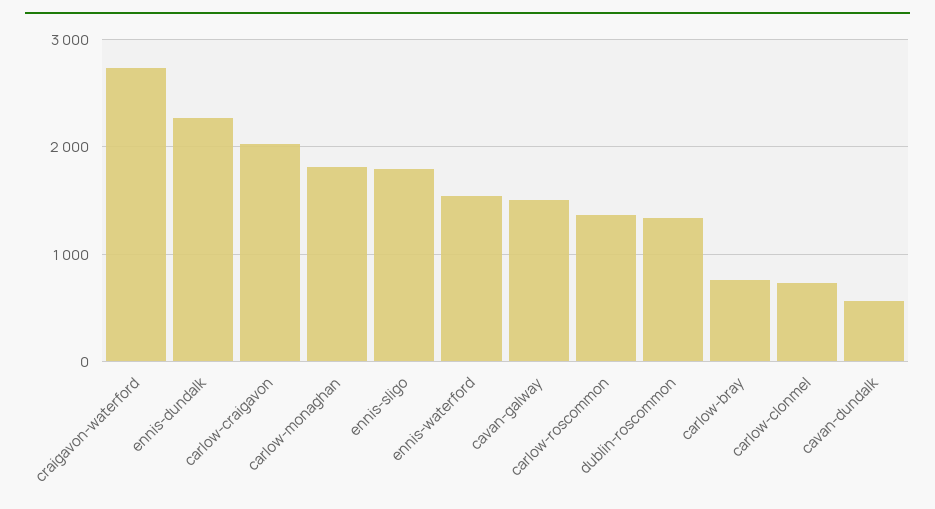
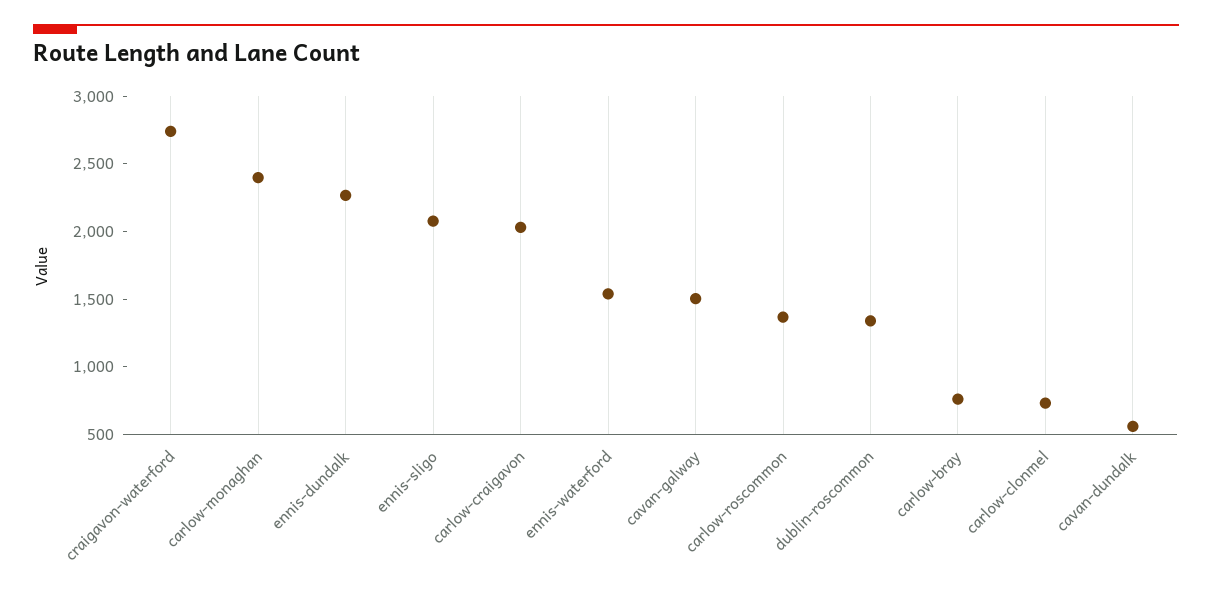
carlow-monaghan: 1800 -> 2400
ennis-sligo: 1800 -> 2100

